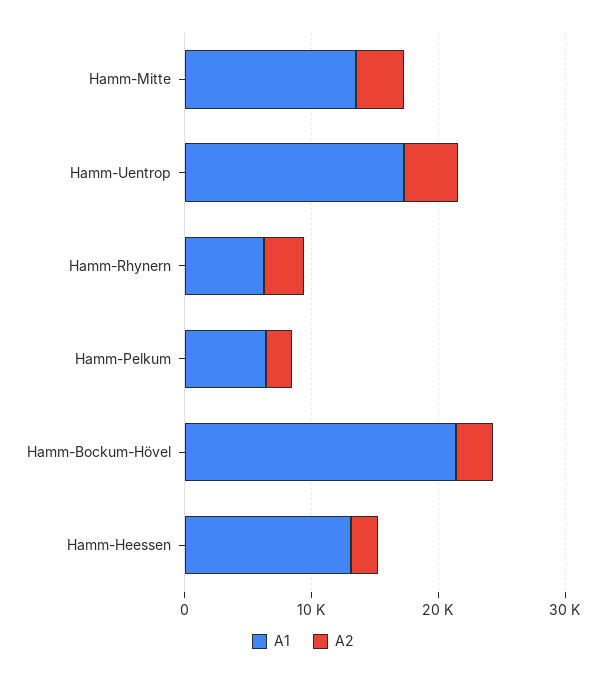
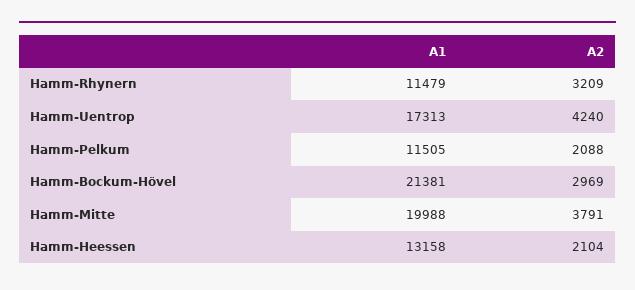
A1, Hamm-Mitte: 14000 -> 19988
A1, Hamm-Rhynern: 6000 -> 11479
A1, Hamm-Pelkum: 6000 -> 11505

